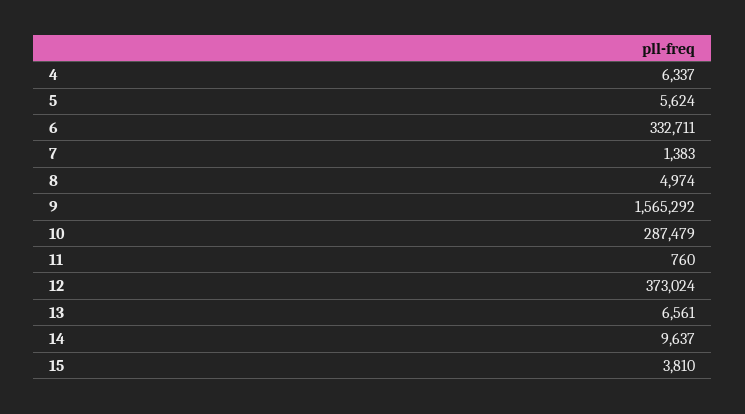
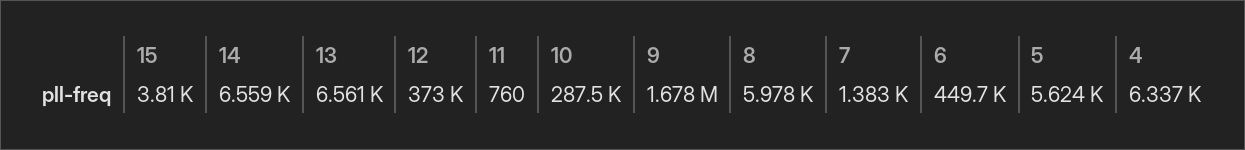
6: 332711 -> 449700
8: 4974 -> 5978
9: 1565292 -> 1678000
14: 9637 -> 6559

